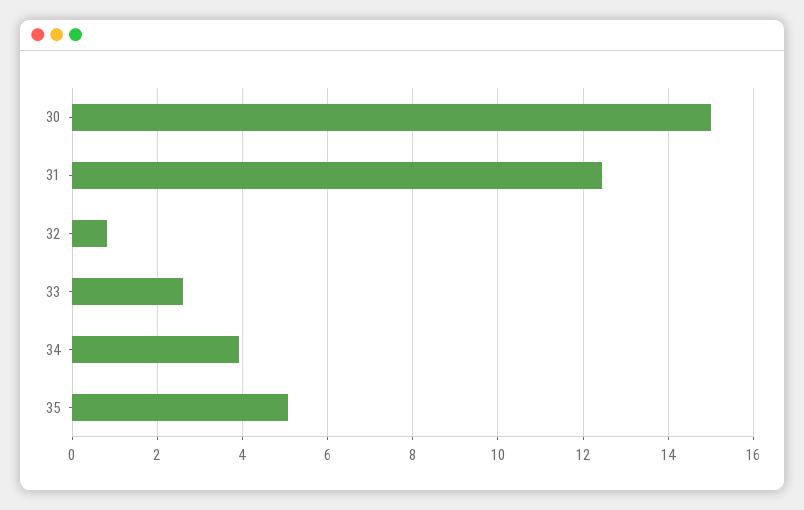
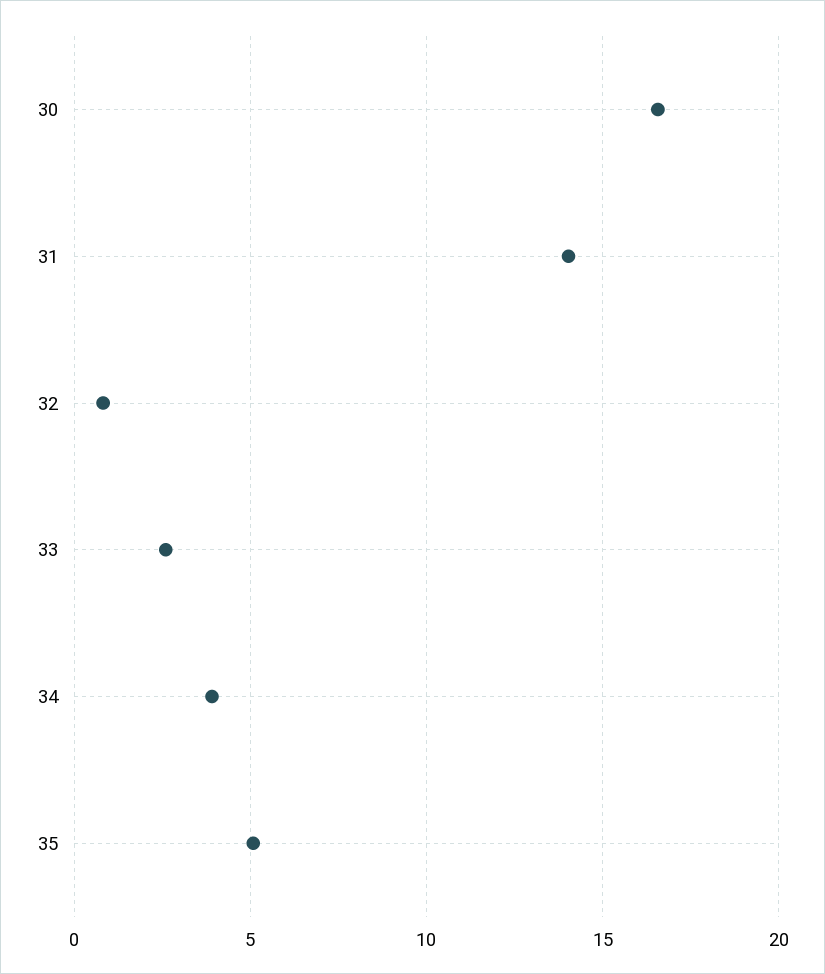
30: 15 -> 16.5
31: 12.4 -> 14

